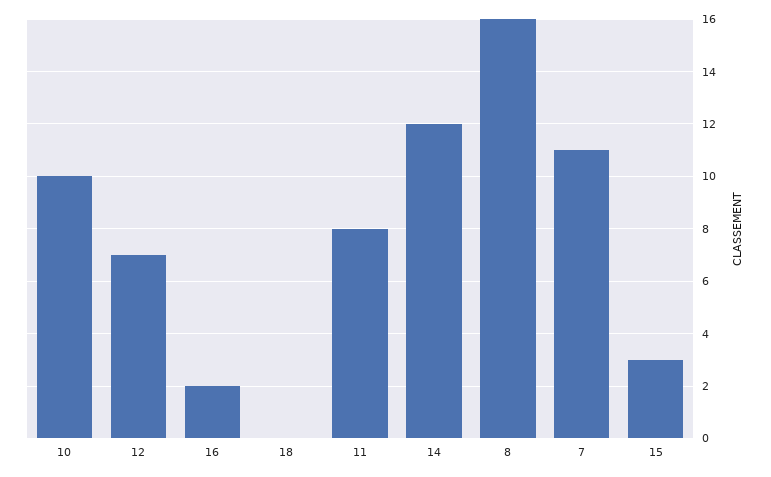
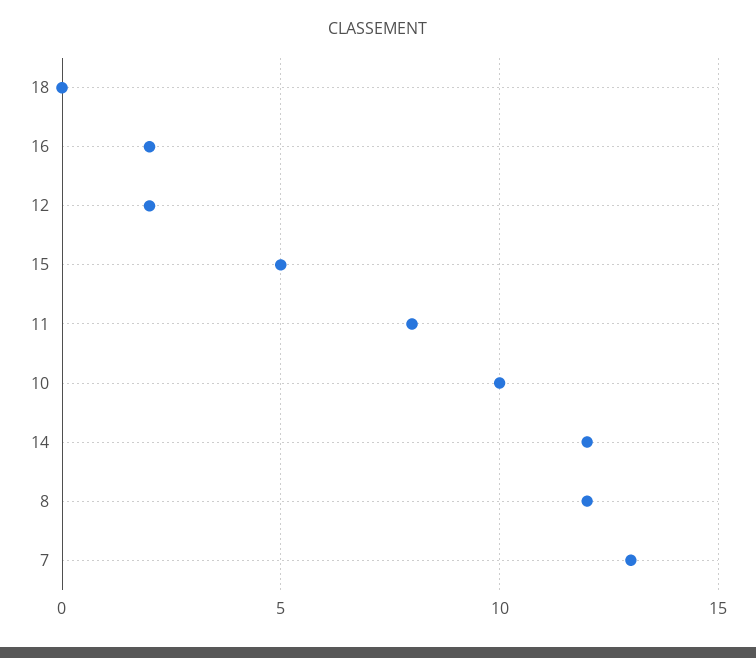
12: 7 -> 2
8: 16 -> 12
7: 11 -> 13
15: 3 -> 5

